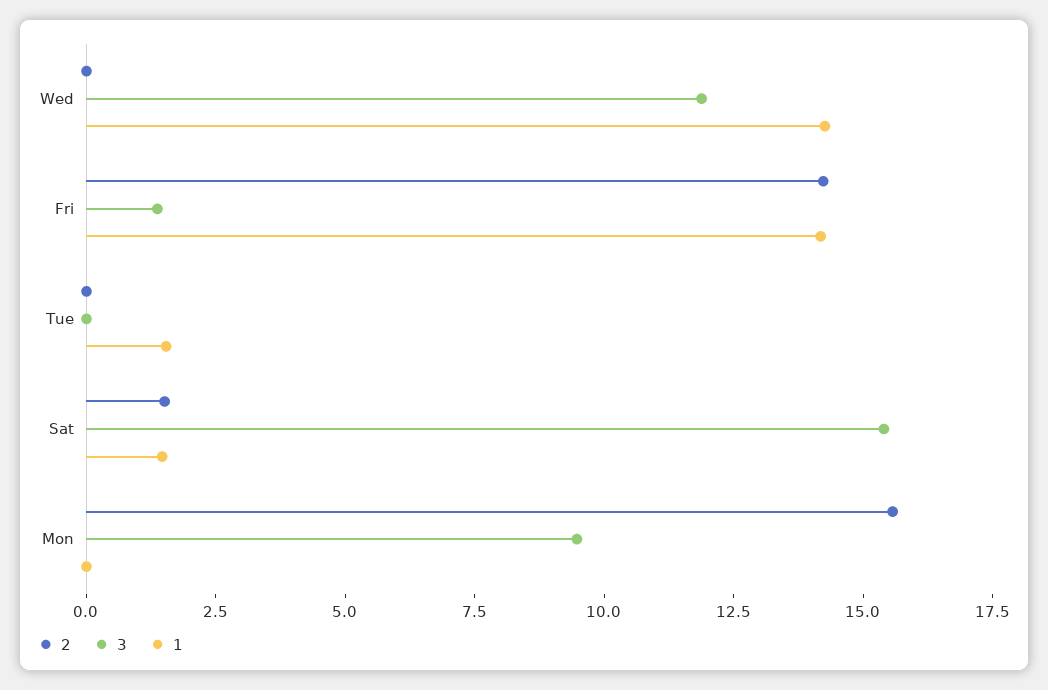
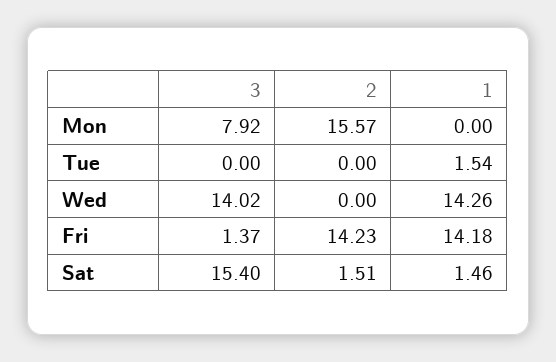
3, Wed: 12 -> 14.02
3, Mon: 9.5 -> 7.92

